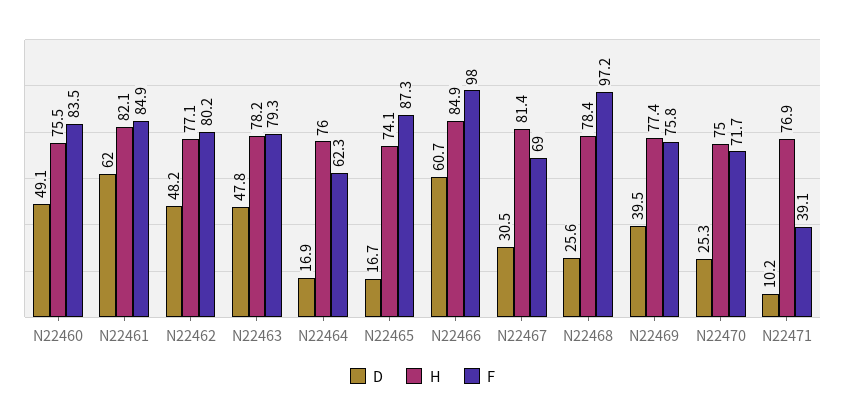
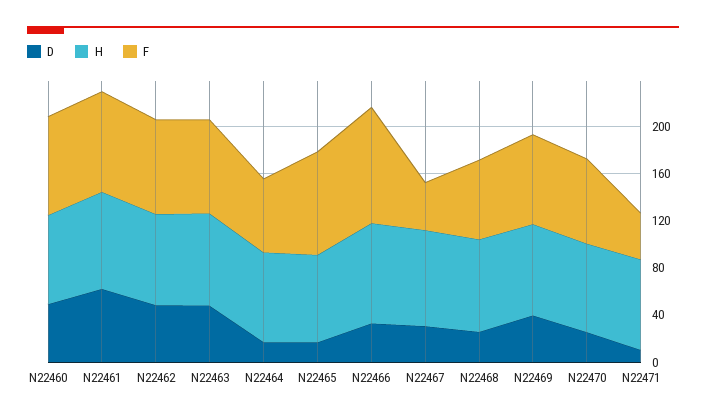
D, N22466: 60.7 -> 30
F, N22467: 69 -> 40
F, N22468: 97.2 -> 70

